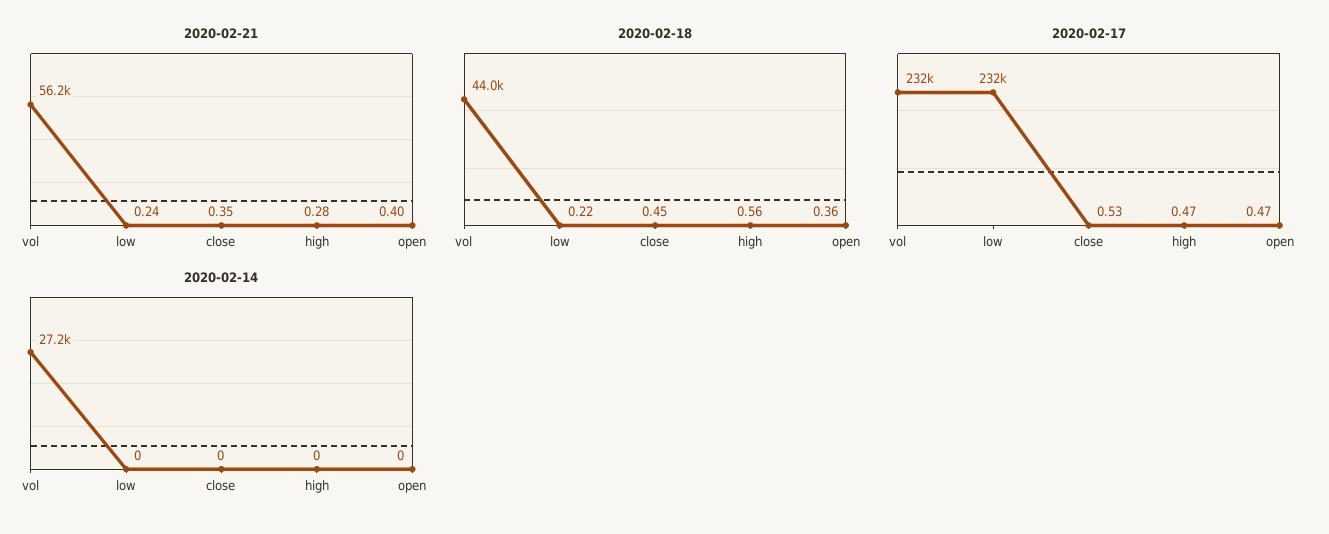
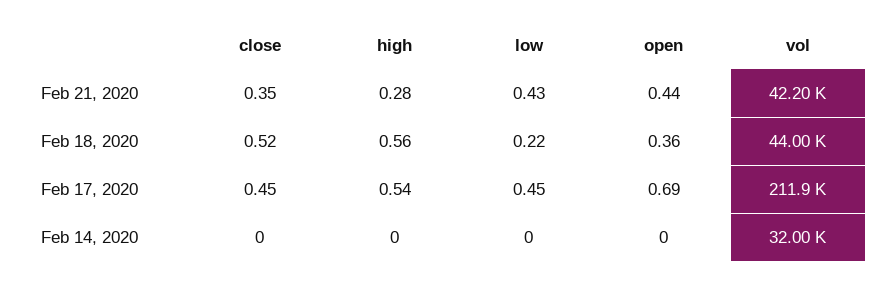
2020-02-21, vol: 56200 -> 42200
2020-02-21, low: 0.24 -> 0.43
2020-02-21, open: 0.4 -> 0.44
2020-02-18, close: 0.45 -> 0.52
2020-02-17, vol: 232000 -> 211900
2020-02-17, low: 232000 -> 0.45
2020-02-17, close: 0.53 -> 0.45
2020-02-17, high: 0.47 -> 0.54
2020-02-17, open: 0.47 -> 0.69
2020-02-14, vol: 27200 -> 32000

